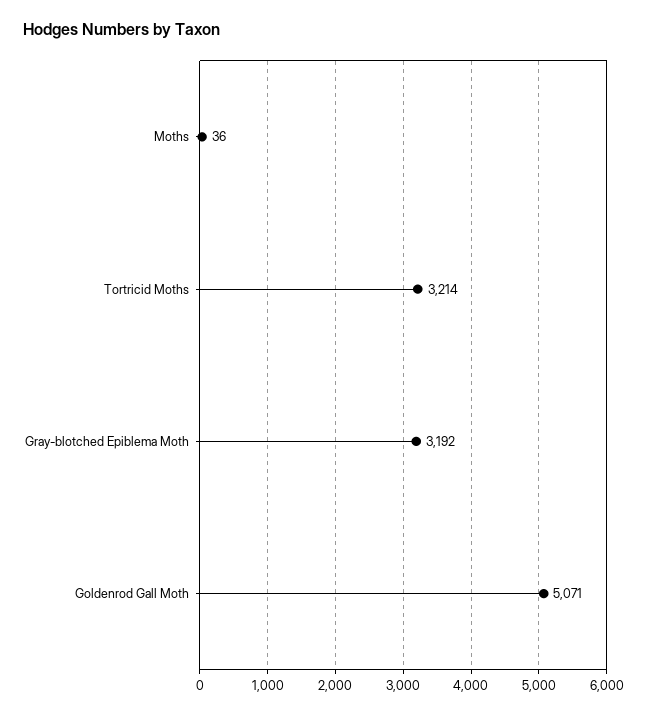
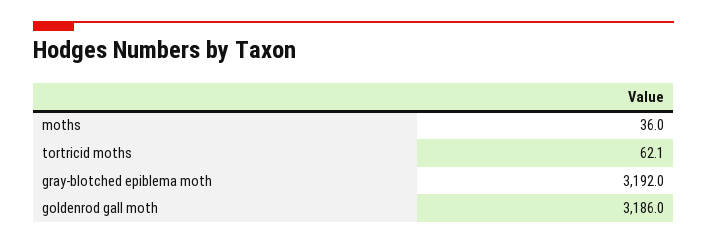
Tortricid Moths: 3214 -> 62.1
Goldenrod Gall Moth: 5071 -> 3186

